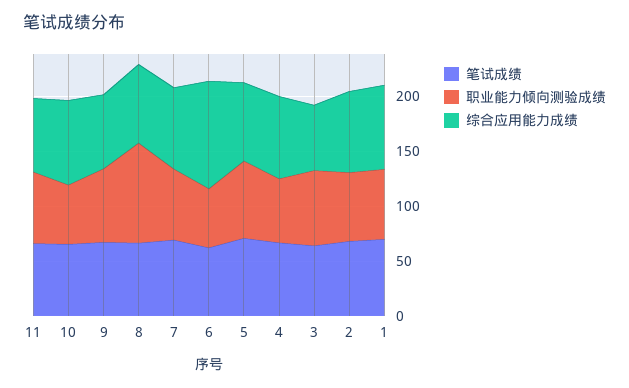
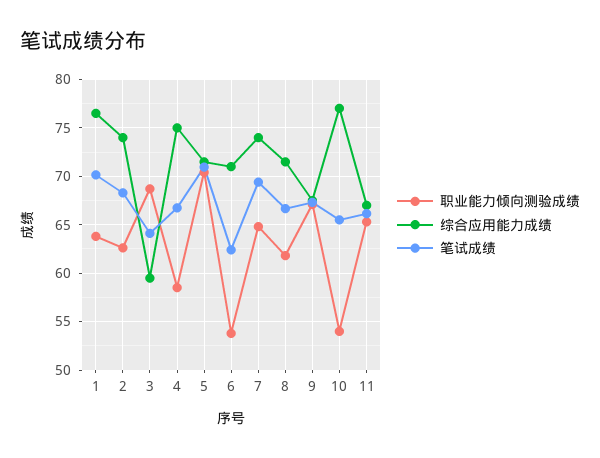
职业能力倾向测验成绩, 8: 90 -> 62
综合应用能力成绩, 6: 100 -> 71

